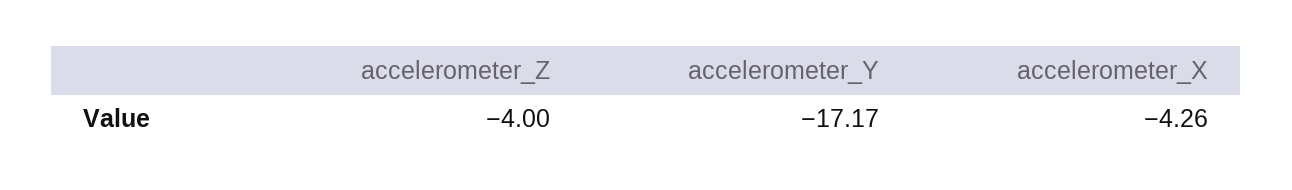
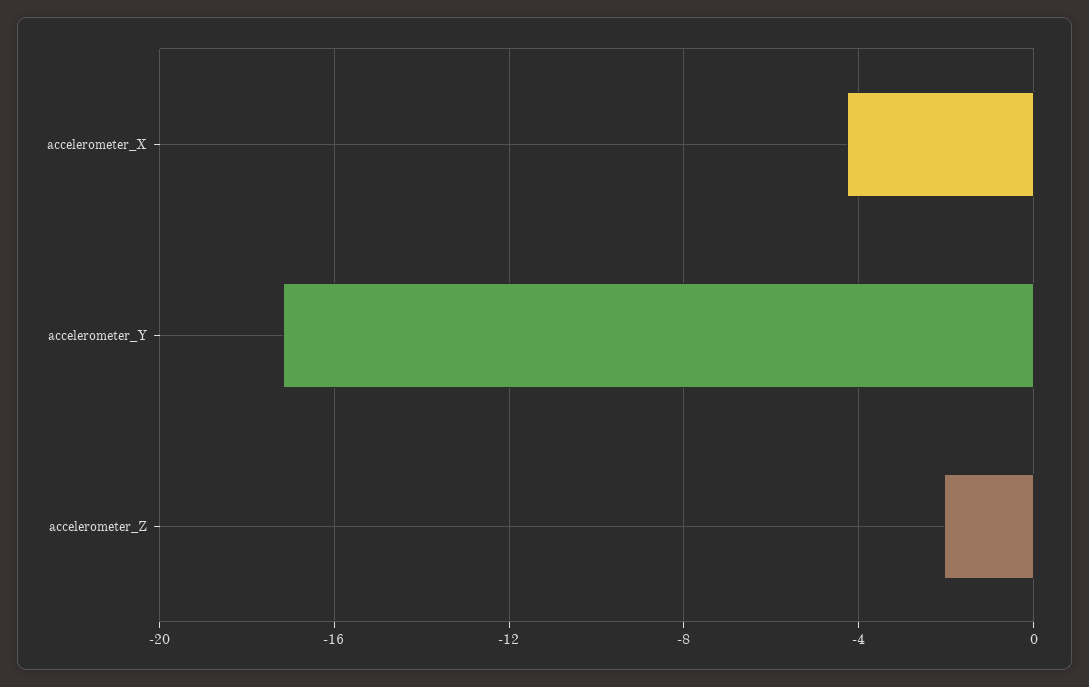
accelerometer_Z: -4 -> -2

